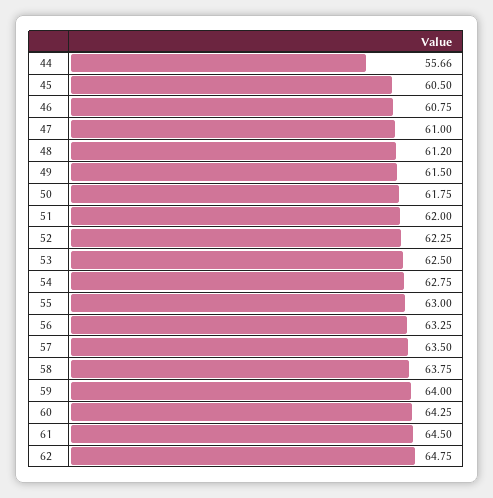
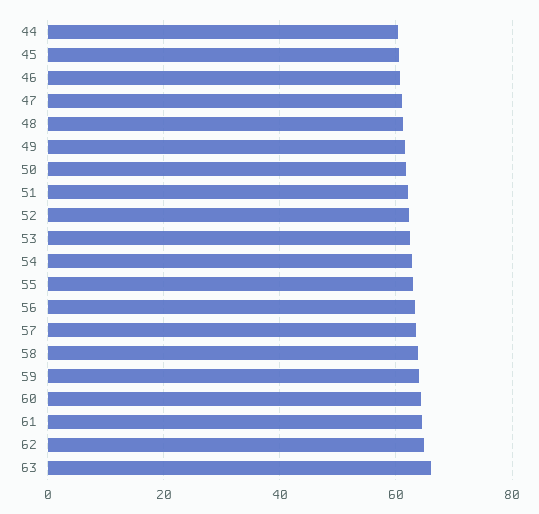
44: 55.66 -> 60
63: none -> 66

